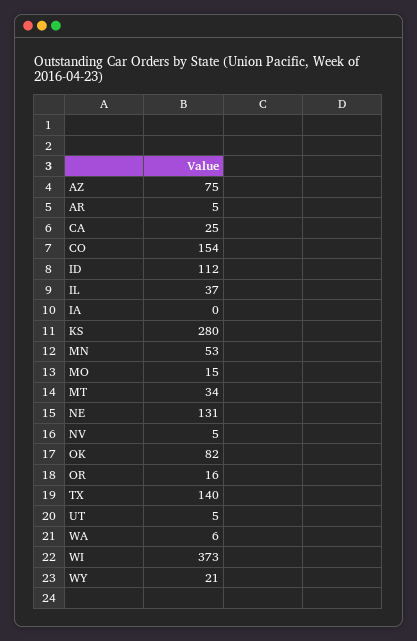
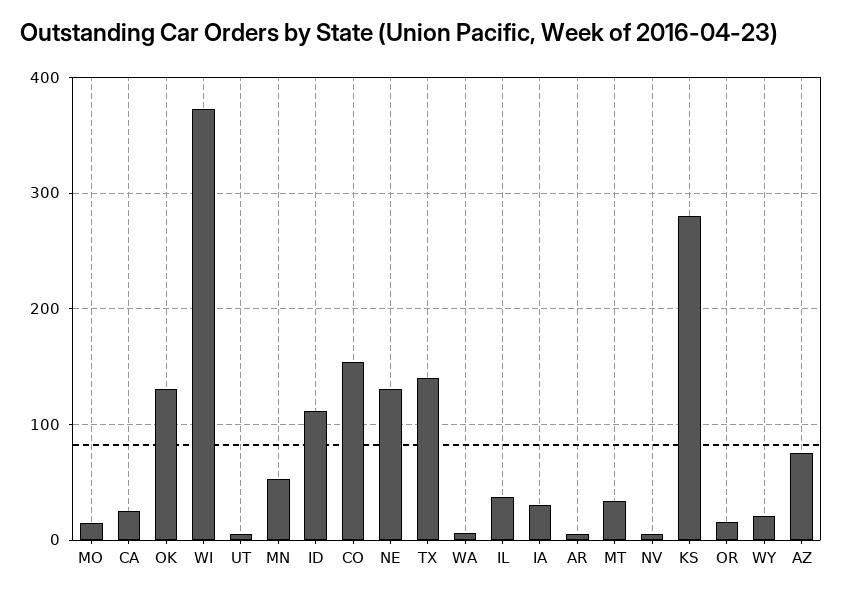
IA: 0 -> 30
OK: 82 -> 130

